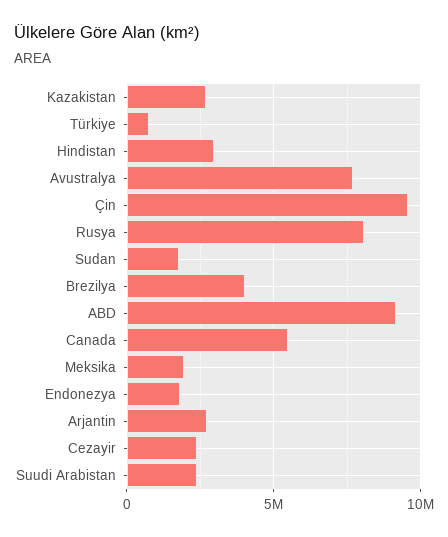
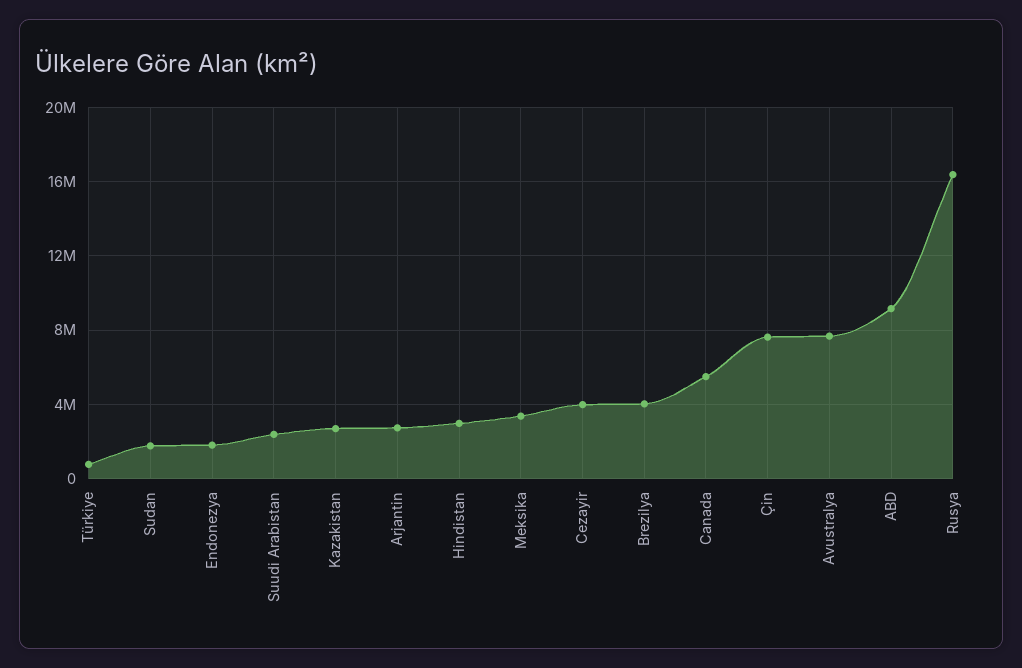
Çin: 9500000 -> 7500000
Rusya: 8000000 -> 16500000
Meksika: 2000000 -> 3500000
Cezayir: 2500000 -> 4000000

